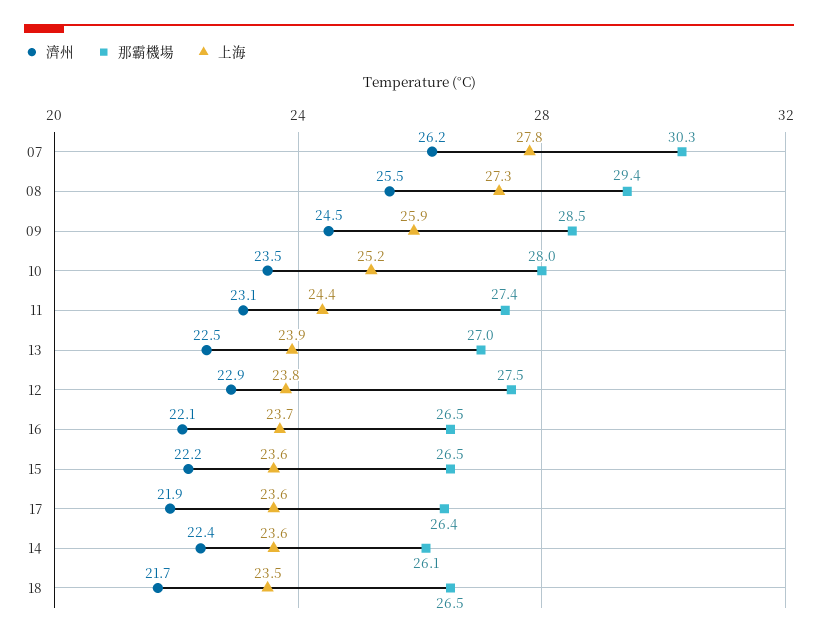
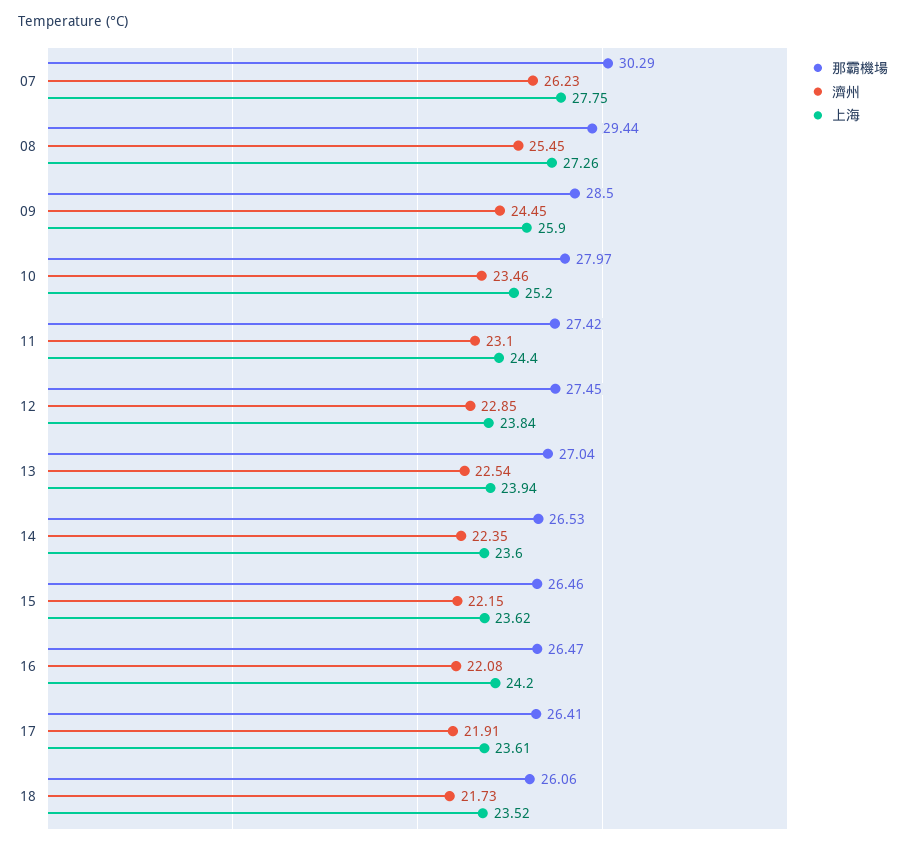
上海, 16: 23.7 -> 24.2
那霸機場, 14: 26.1 -> 26.53
那霸機場, 18: 26.5 -> 26.06

